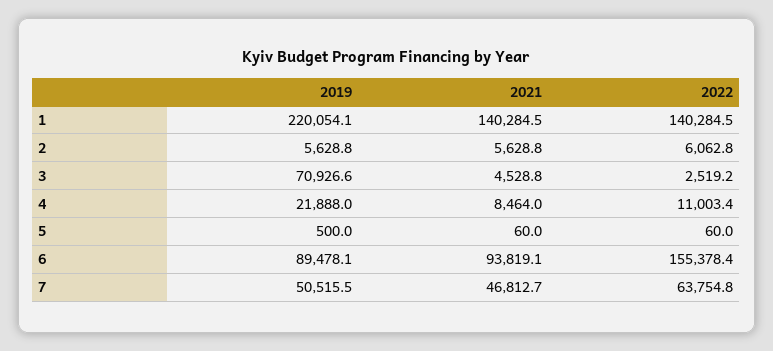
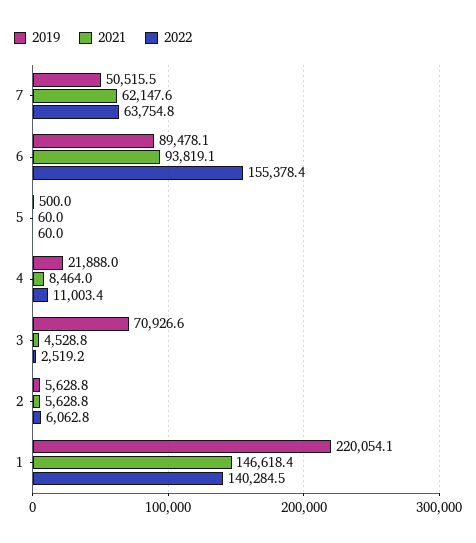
2021, 1: 140284.5 -> 146618.4
2021, 7: 46812.7 -> 62147.6

